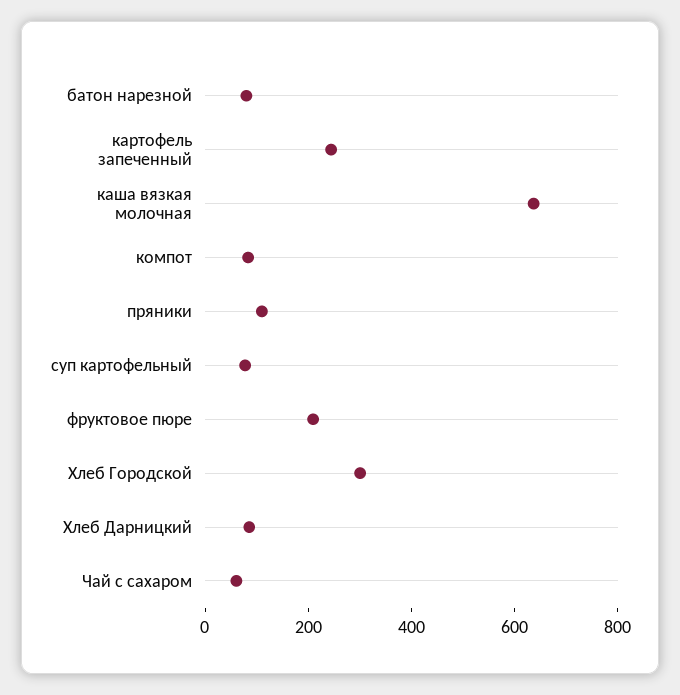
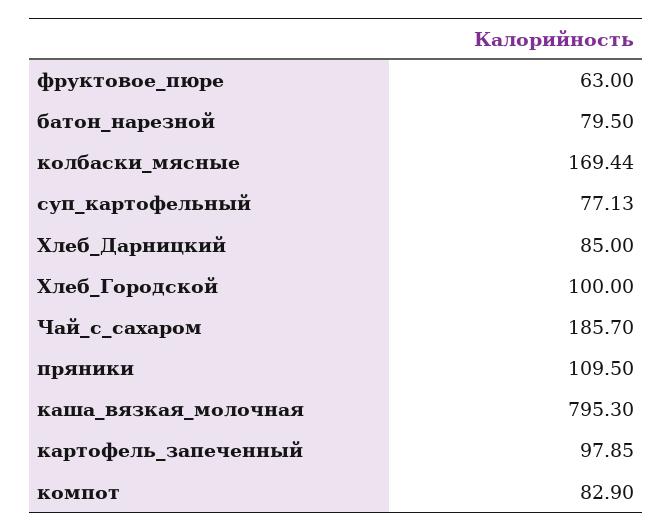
картофель запеченный: 250 -> 97.85
каша вязкая молочная: 650 -> 795.3
фруктовое пюре: 200 -> 63
Хлеб Городской: 300 -> 100
Чай с сахаром: 50 -> 185.7
колбаски_мясные: none -> 169.44

